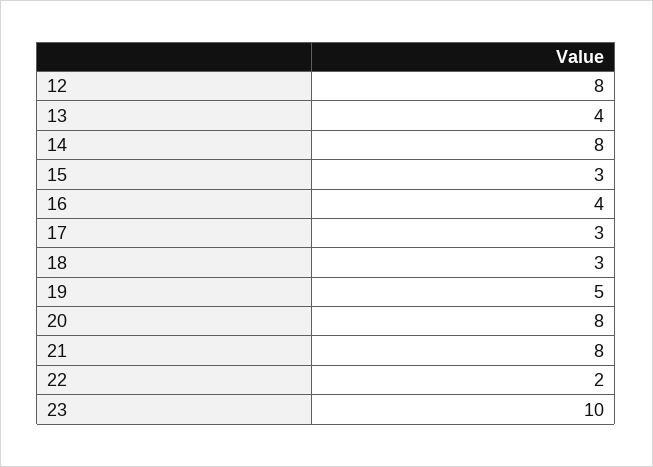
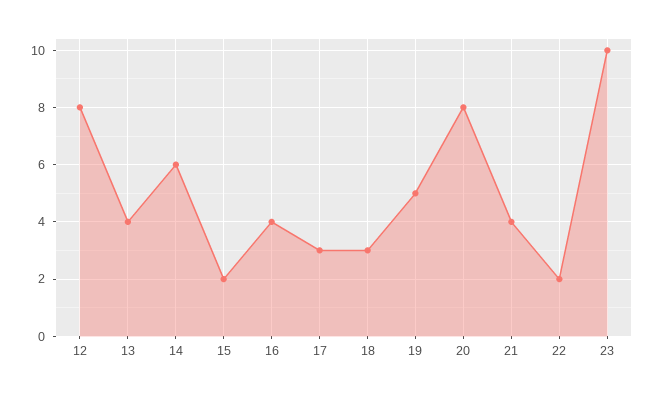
14: 8 -> 6
15: 3 -> 2
21: 8 -> 4

